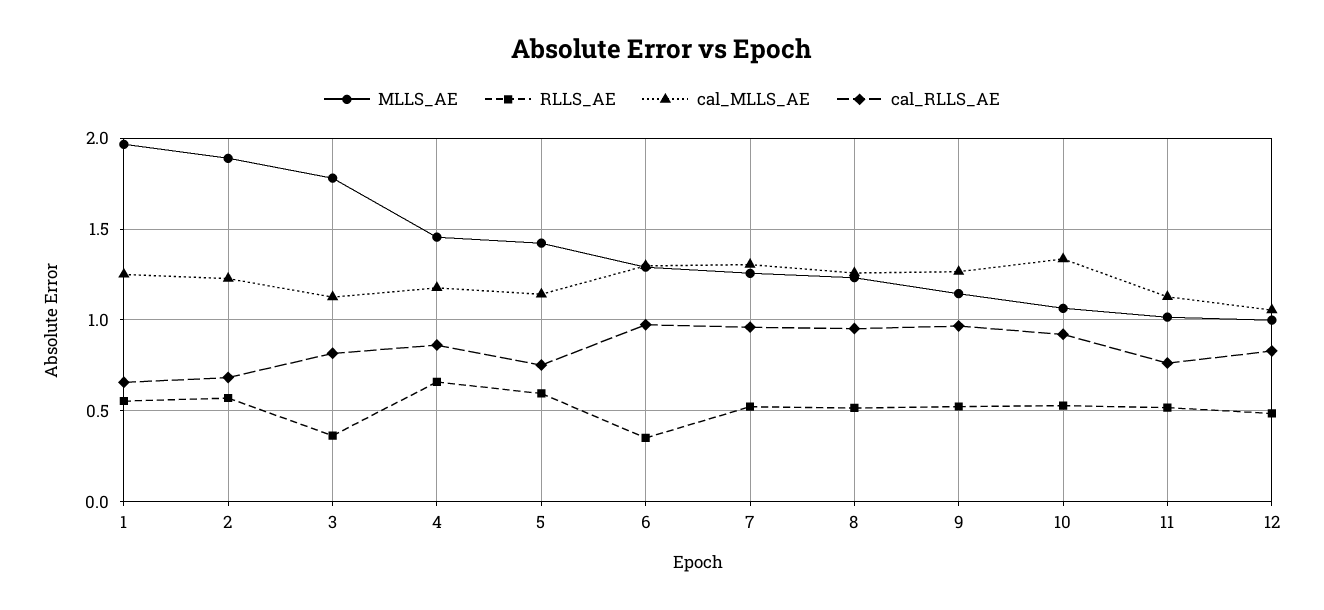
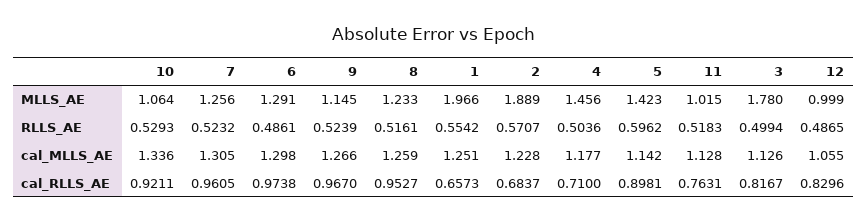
RLLS_AE, 3: 0.35 -> 0.4994
RLLS_AE, 4: 0.65 -> 0.5036
cal_RLLS_AE, 4: 0.85 -> 0.71
cal_RLLS_AE, 5: 0.75 -> 0.8981
RLLS_AE, 6: 0.35 -> 0.4861

